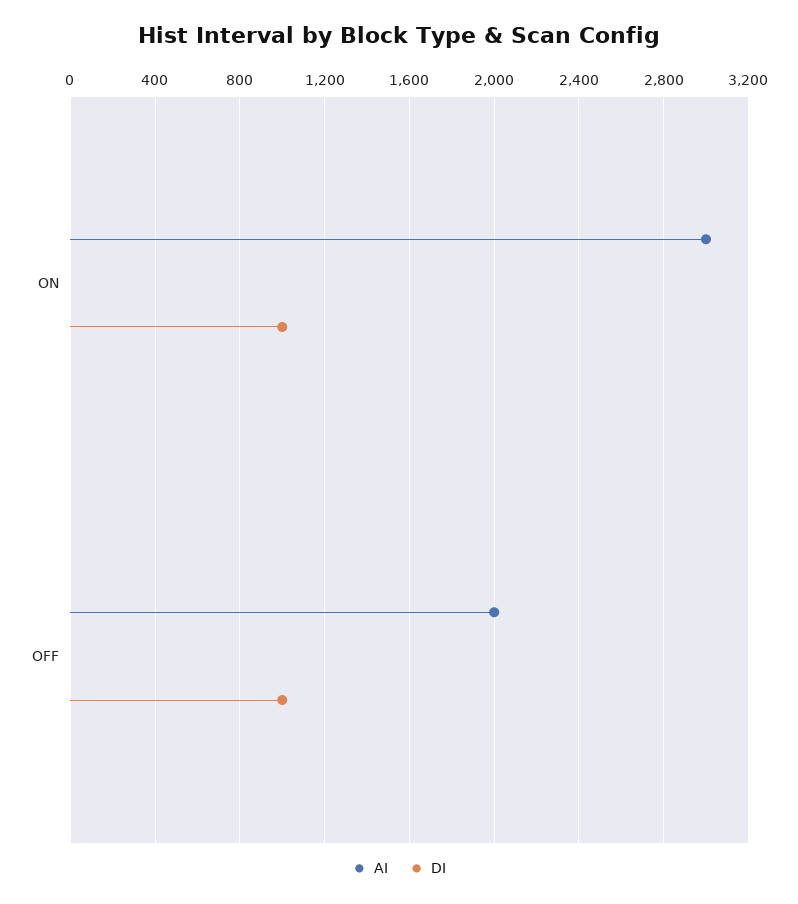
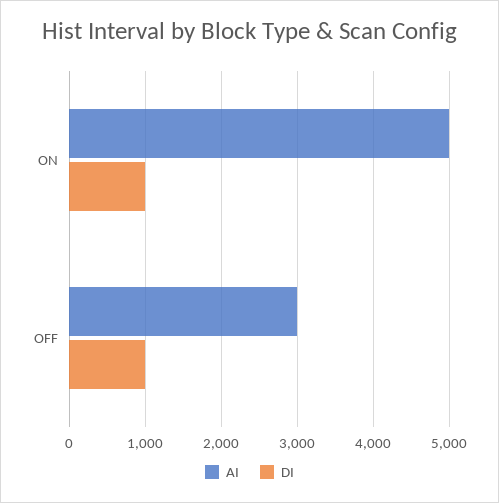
AI, ON: 3000 -> 5000
AI, OFF: 2000 -> 3000

